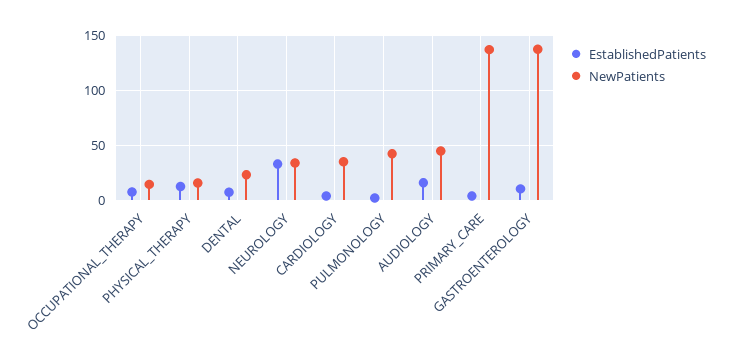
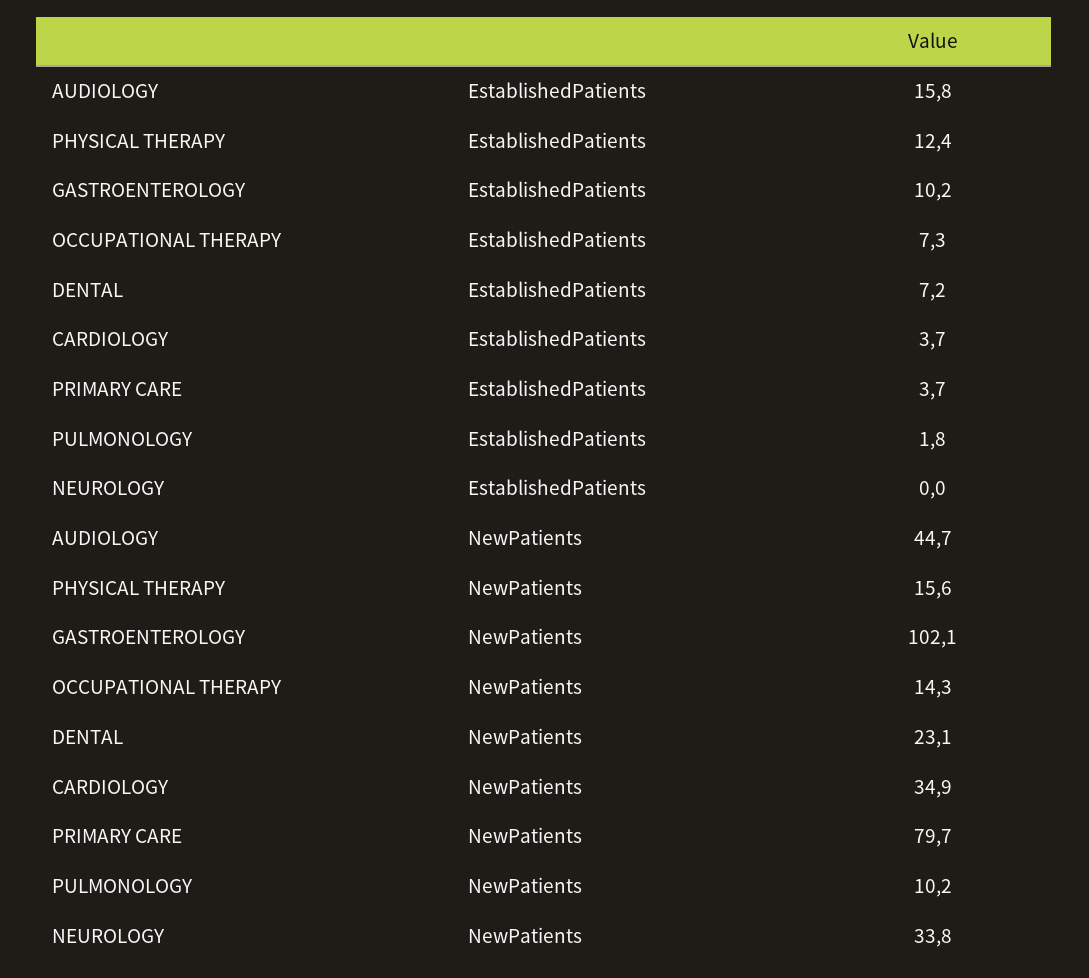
EstablishedPatients, NEUROLOGY: 30 -> 0
NewPatients, PULMONOLOGY: 40 -> 10.2
NewPatients, PRIMARY_CARE: 140 -> 79.7
NewPatients, GASTROENTEROLOGY: 140 -> 102.1

